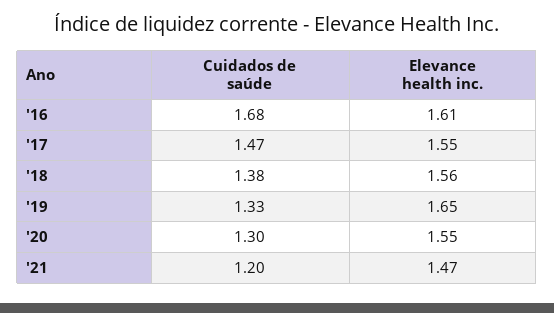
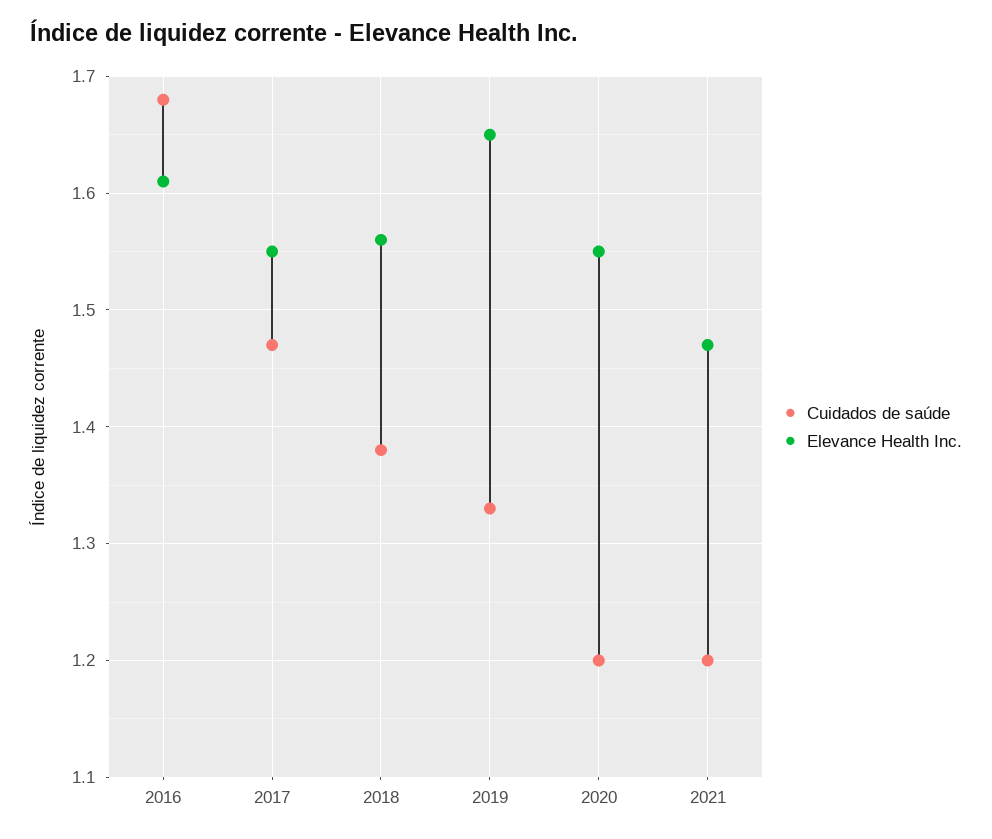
Cuidados de saúde, '20: 1.3 -> 1.2

